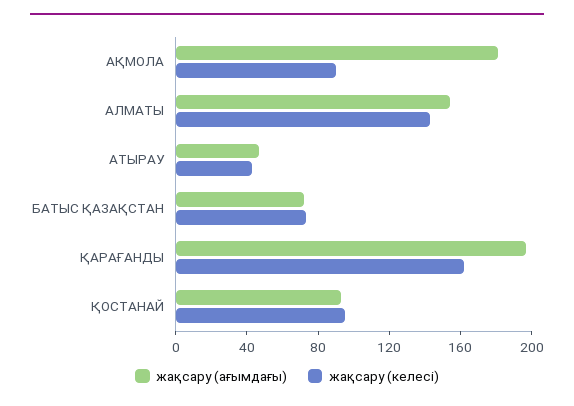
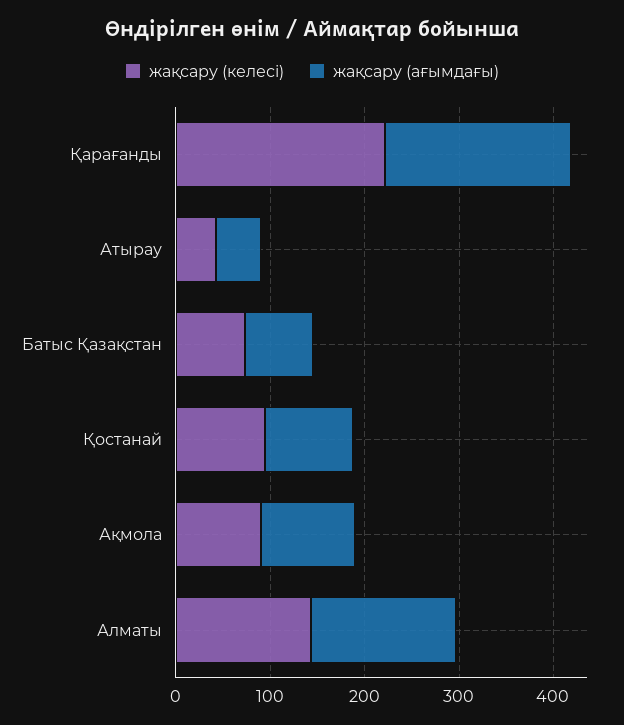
жақсару (ағымдағы), АҚМОЛА: 180 -> 100
жақсару (келесі), ҚАРАҒАНДЫ: 160 -> 220

